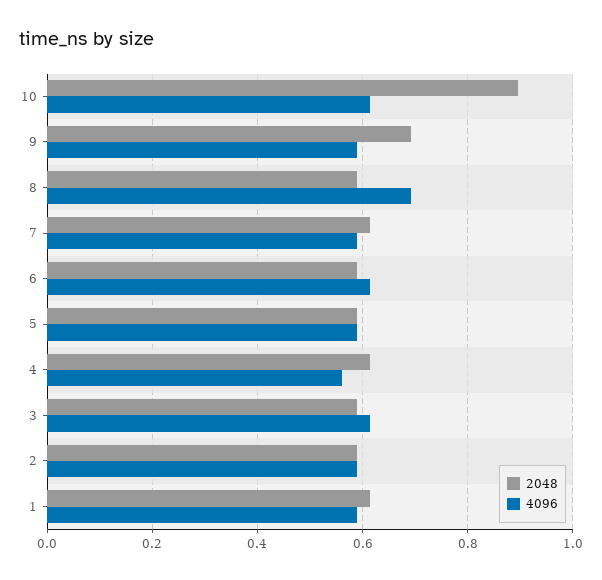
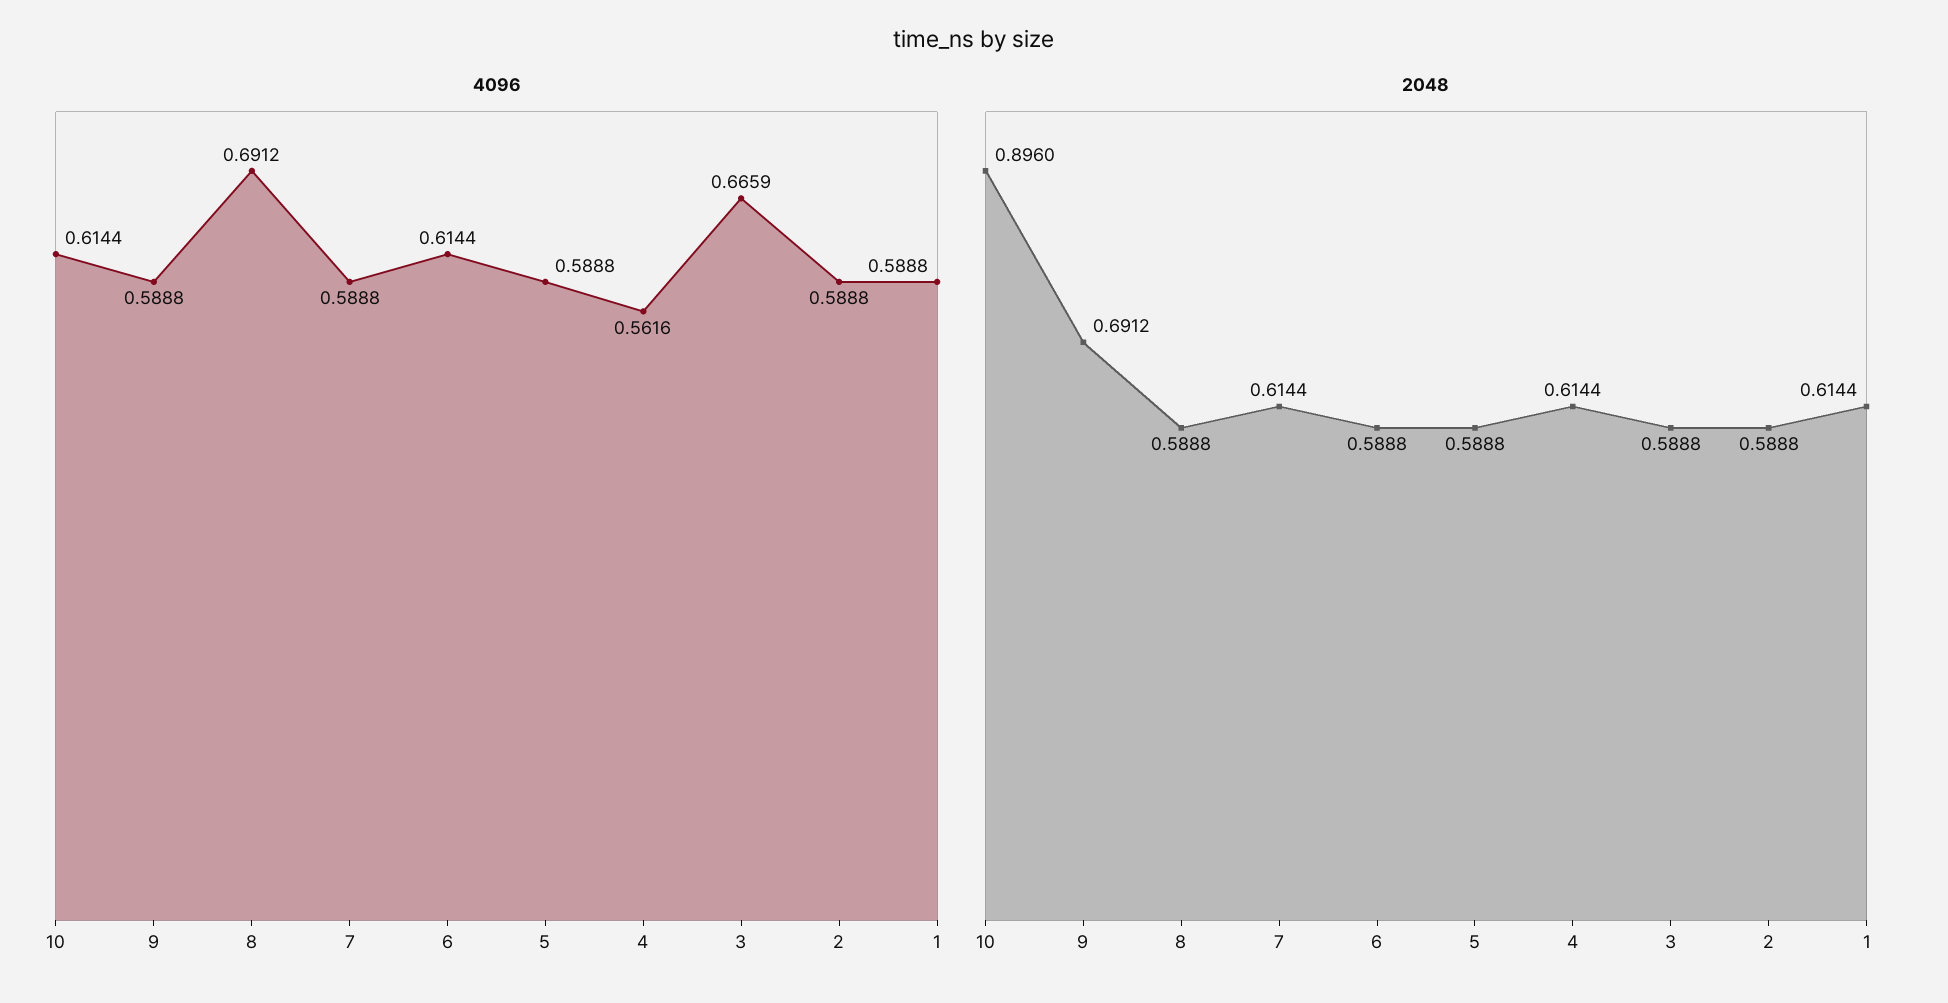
4096, 3: 0.62 -> 0.6659

